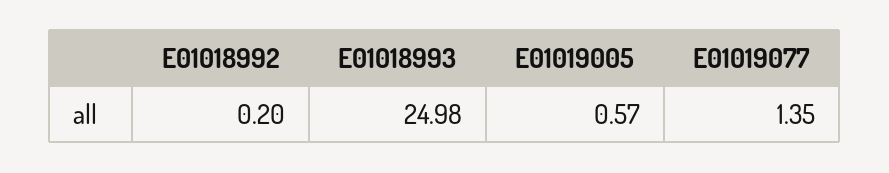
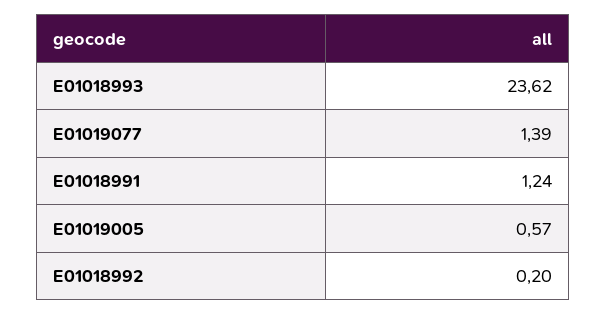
E01018993: 24.98 -> 23.62
E01019077: 1.35 -> 1.39
E01018991: none -> 1.24

